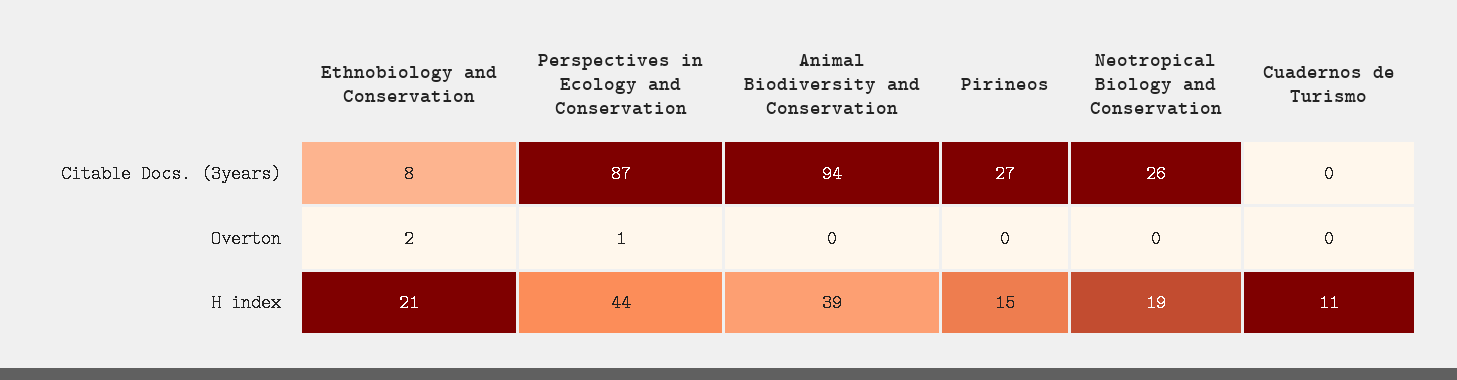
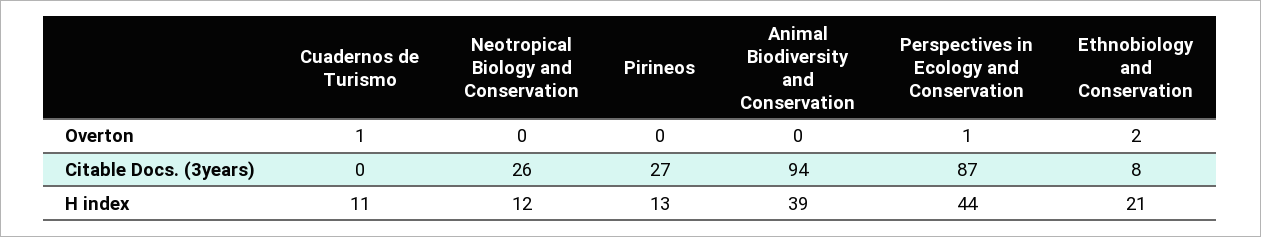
Cuadernos de Turismo, Overton: 0 -> 1
Pirineos, H index: 15 -> 13
Neotropical Biology and Conservation, H index: 19 -> 12

